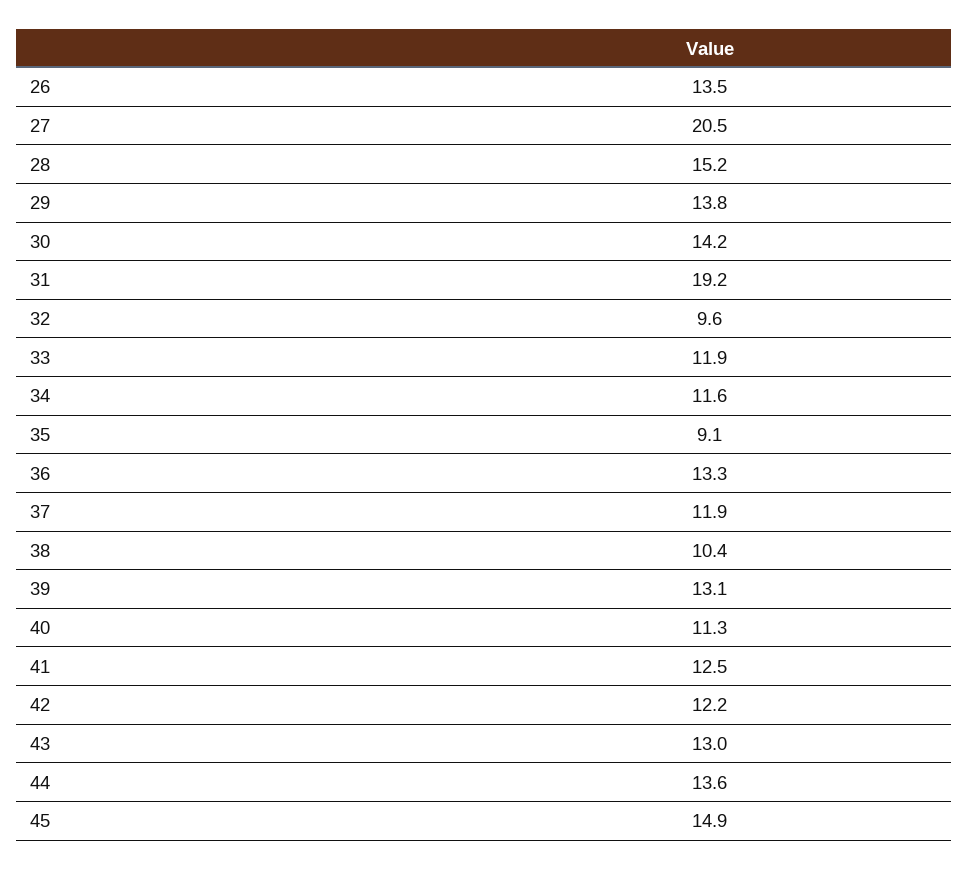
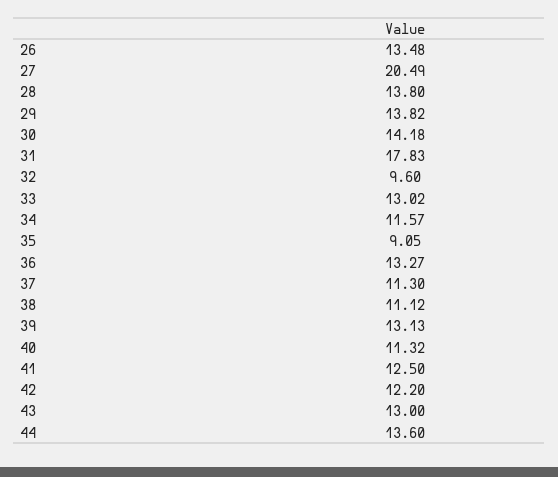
28: 15.2 -> 13.8
31: 19.2 -> 17.83
33: 11.9 -> 13.02
37: 11.9 -> 11.3
38: 10.4 -> 11.12
45: 14.9 -> none

